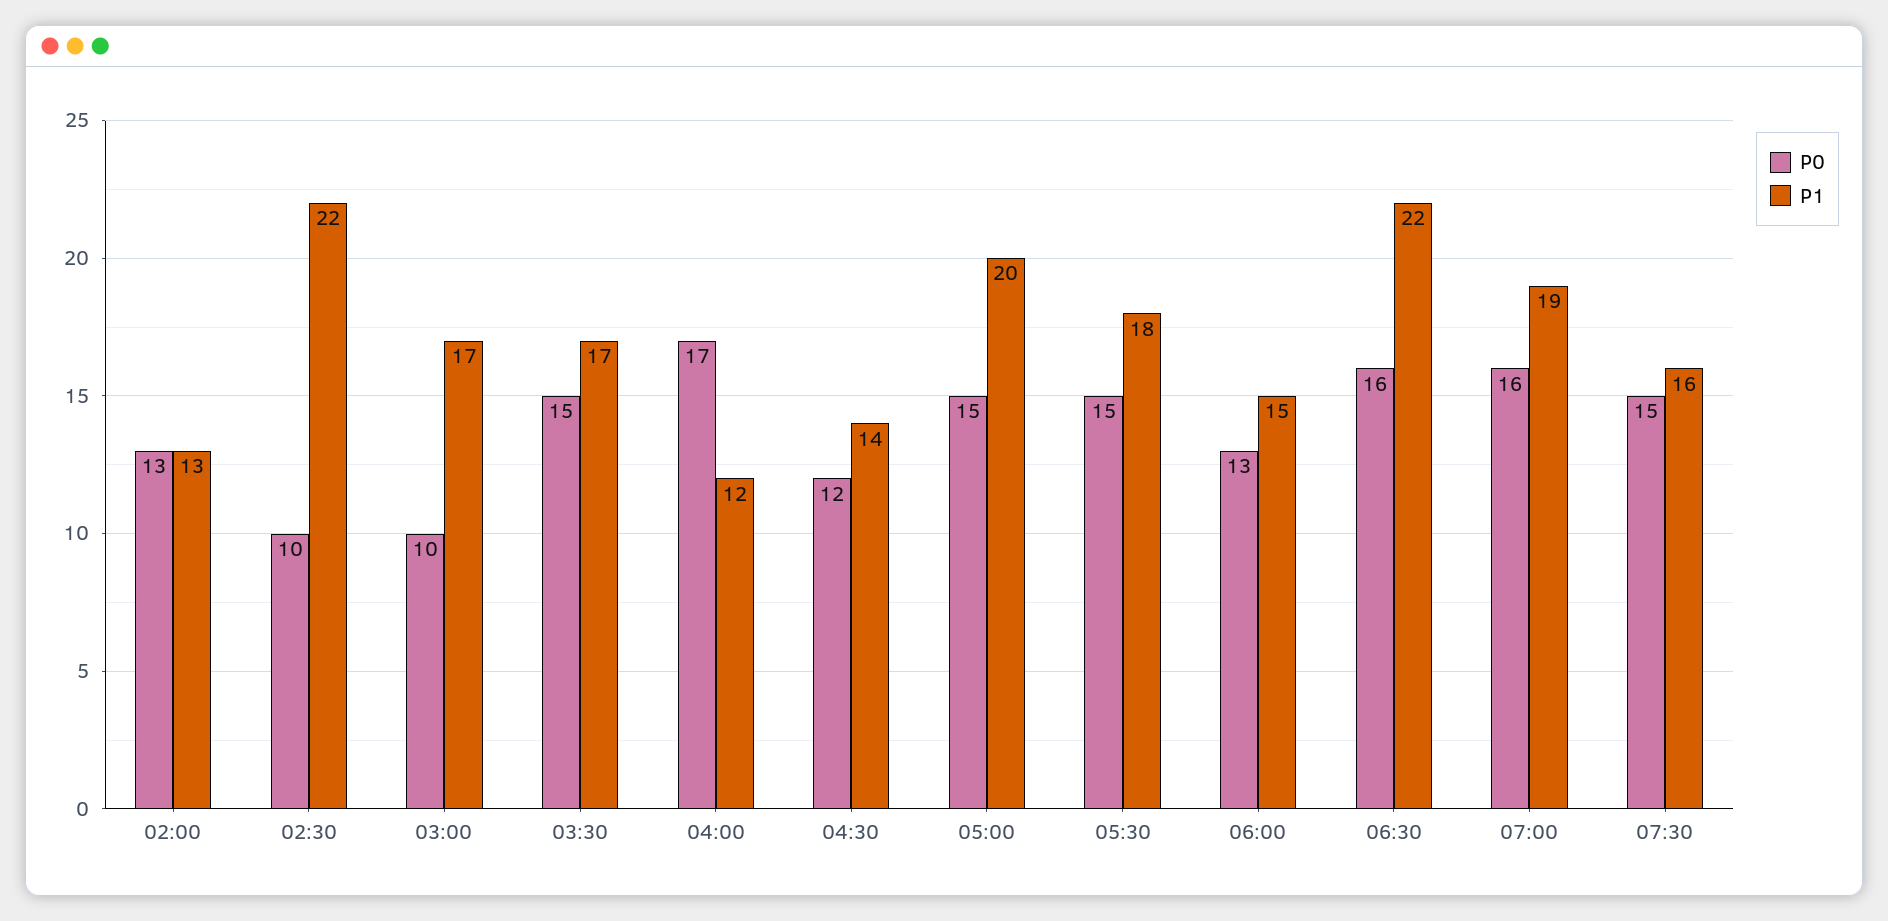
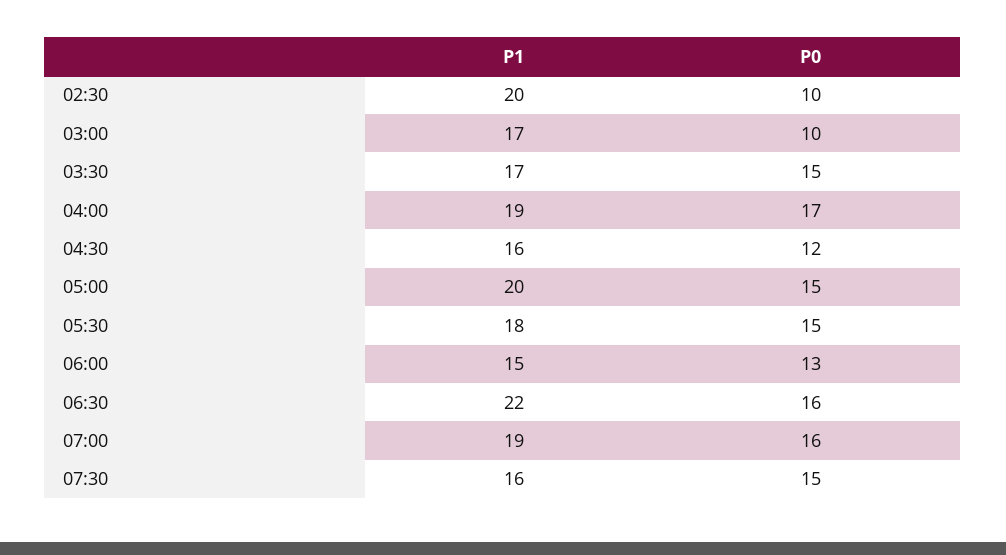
P0, 02:00: 13 -> none
P1, 02:00: 13 -> none
P1, 02:30: 22 -> 20
P1, 04:00: 12 -> 19
P1, 04:30: 14 -> 16

